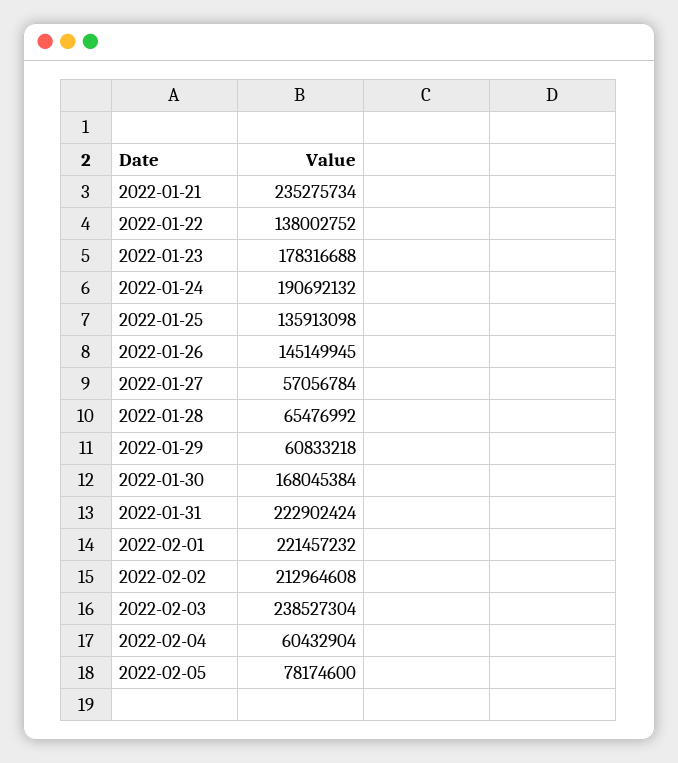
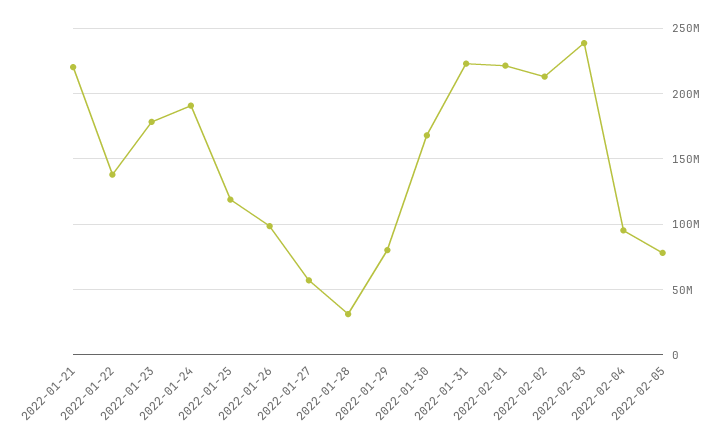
2022-01-21: 235275734 -> 220000000
2022-01-25: 135913098 -> 120000000
2022-01-26: 145149945 -> 100000000
2022-01-28: 65476992 -> 30000000
2022-01-29: 60833218 -> 80000000
2022-02-04: 60432904 -> 95000000

